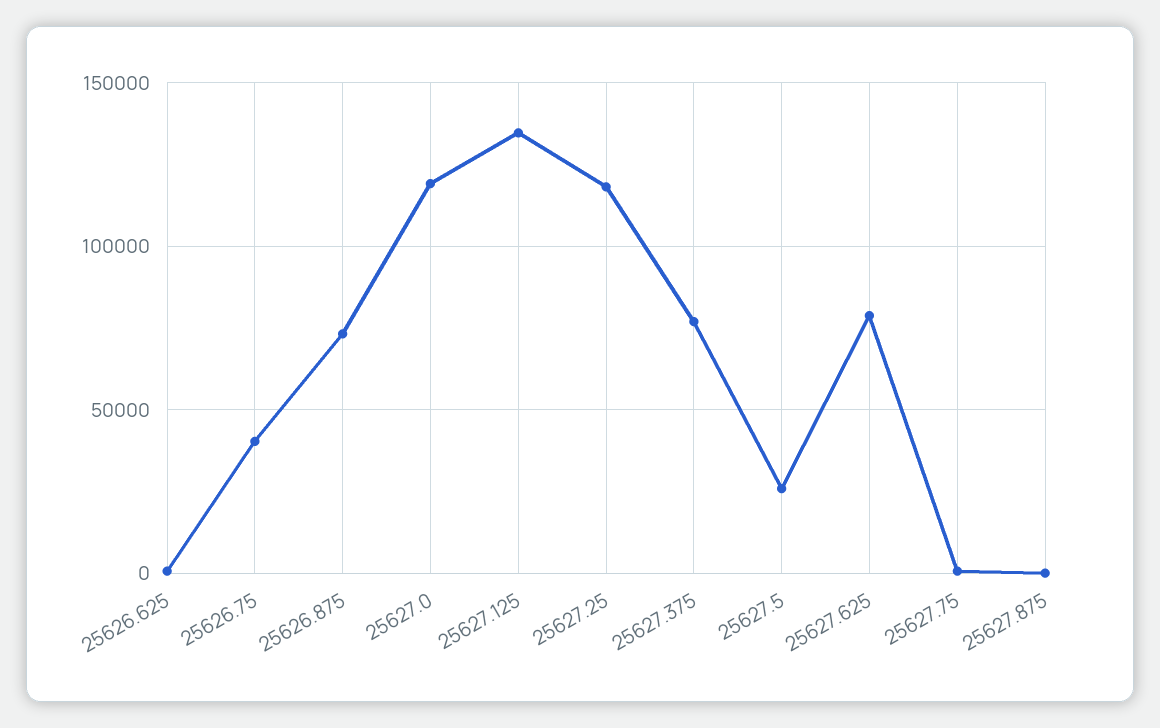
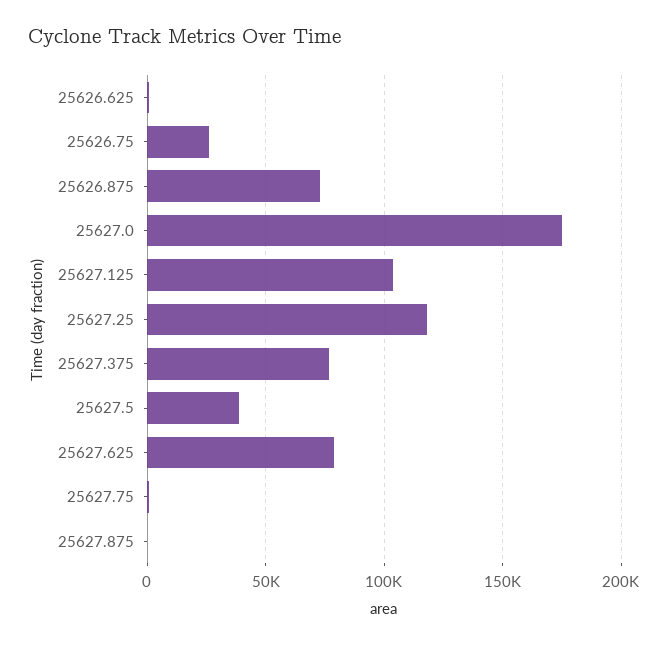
25626.75: 40000 -> 25000
25627.0: 120000 -> 175000
25627.125: 135000 -> 105000
25627.5: 25000 -> 40000

